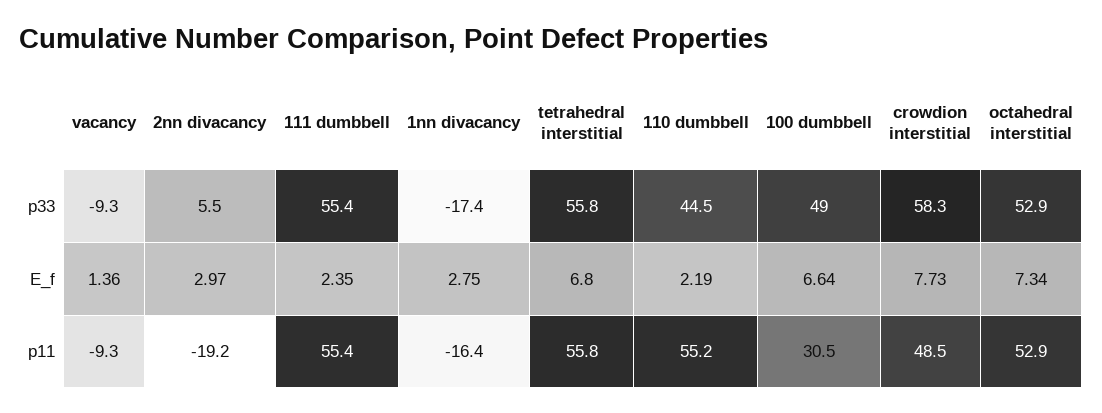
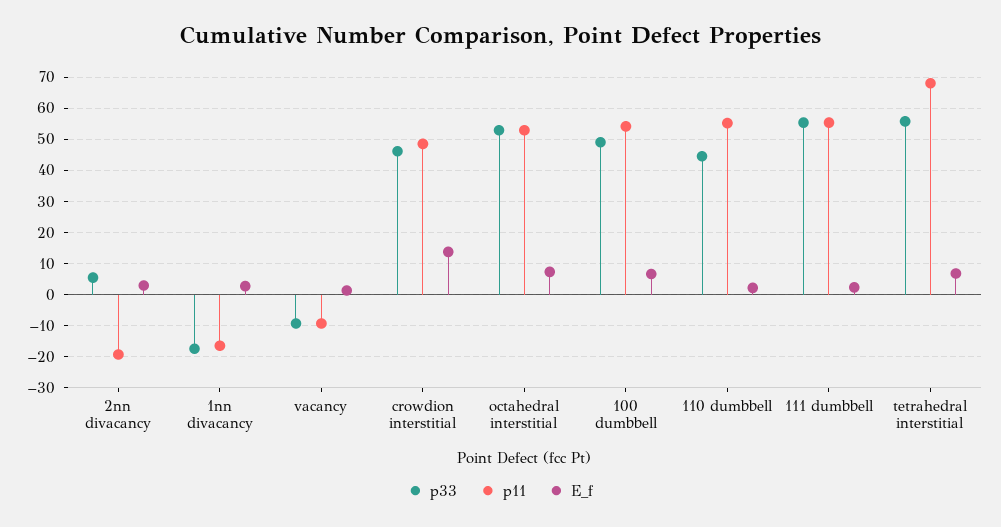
p33, crowdion interstitial: 58.3 -> 46
E_f, crowdion interstitial: 7.73 -> 14
p11, tetrahedral interstitial: 55.8 -> 68
p11, 100 dumbbell: 30.5 -> 54

